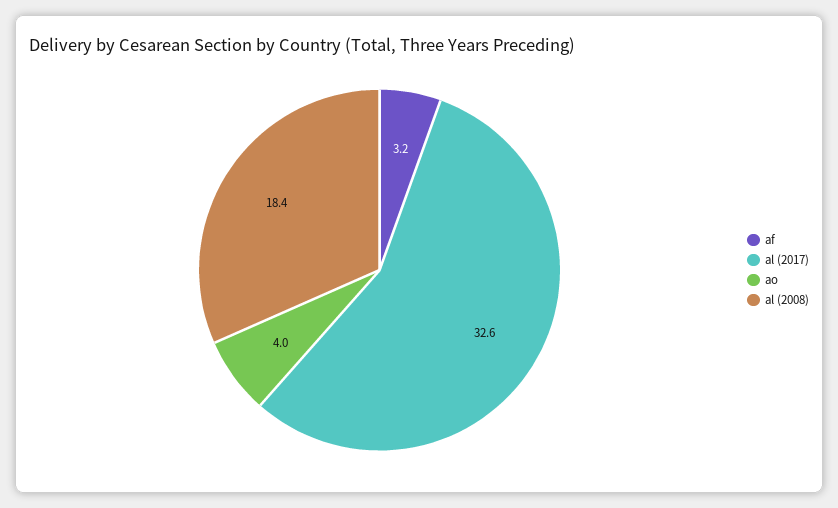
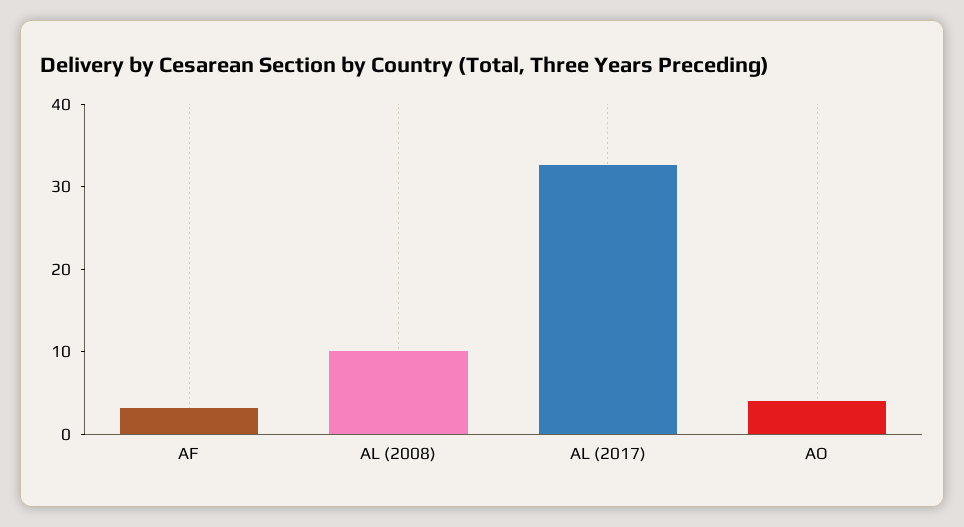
al (2008): 18.4 -> 10

